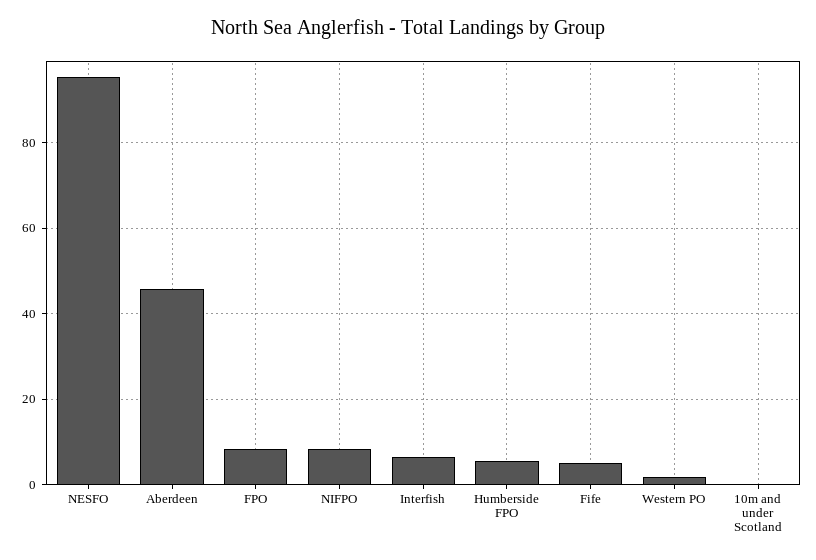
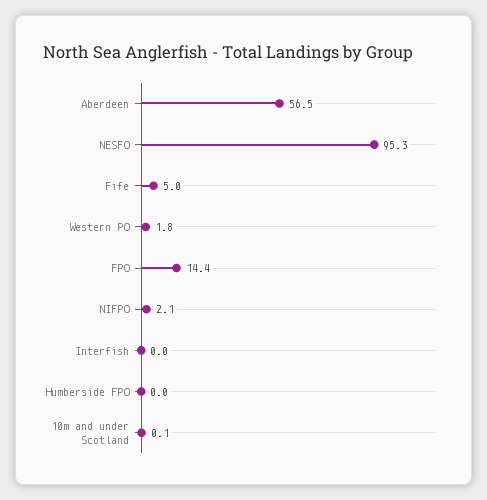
Aberdeen: 46 -> 56.5
FPO: 8 -> 14.4
NIFPO: 8 -> 2.1
Interfish: 6 -> 0
Humberside FPO: 6 -> 0

